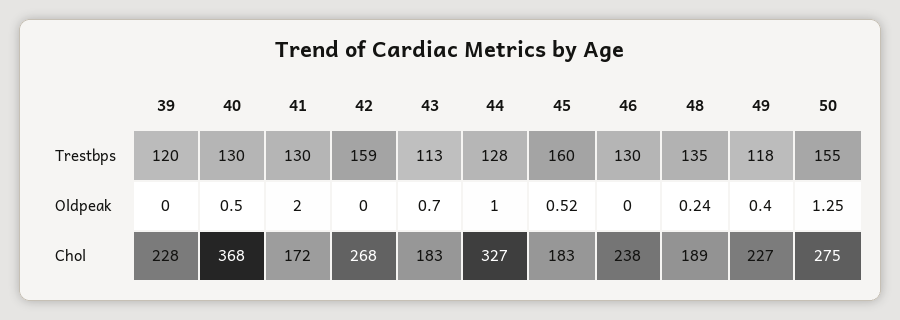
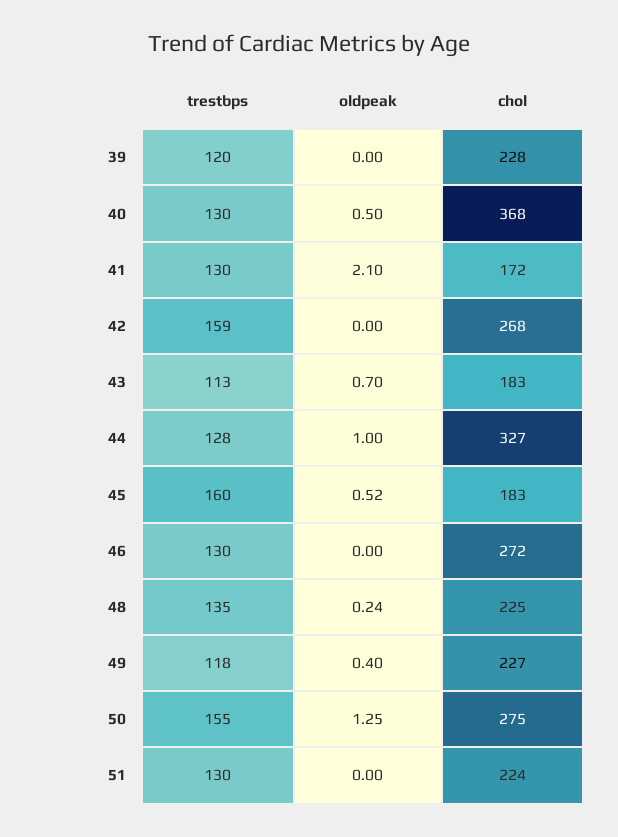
41, Oldpeak: 2 -> 2.1
46, Chol: 238 -> 272
48, Chol: 189 -> 225
51, Trestbps: none -> 130
51, Oldpeak: none -> 0
51, Chol: none -> 224

